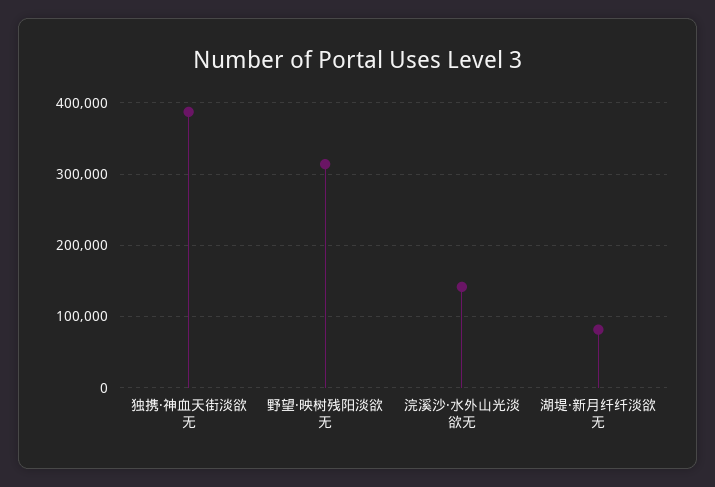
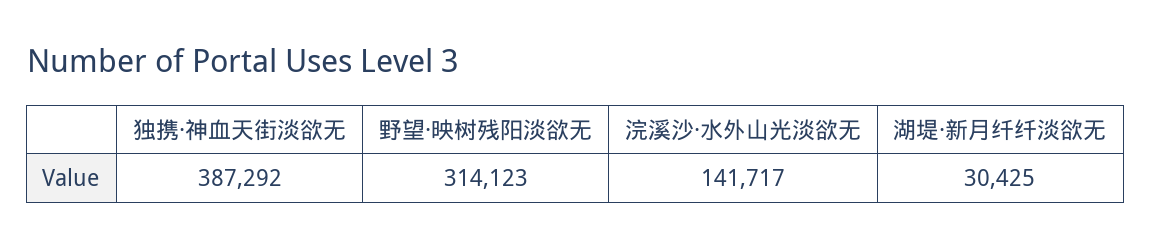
湖堤·新月纤纤淡欲无: 80000 -> 30425

